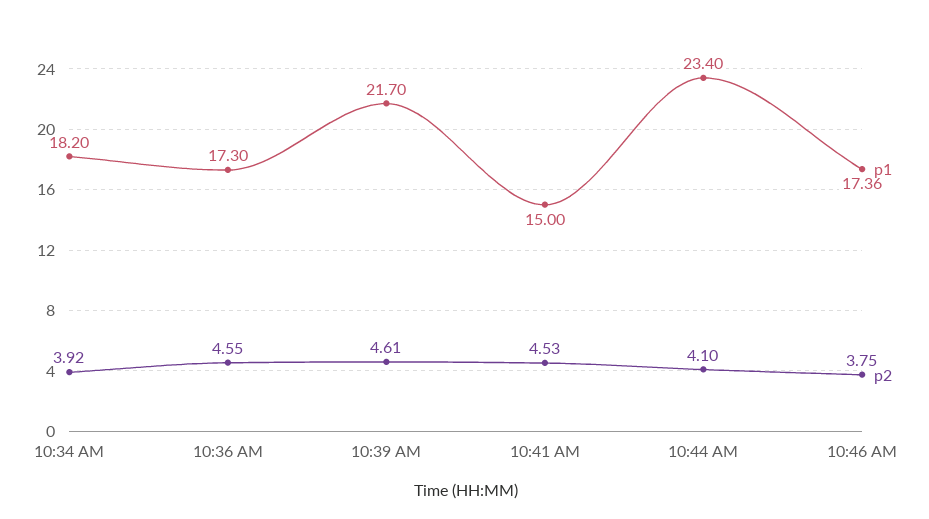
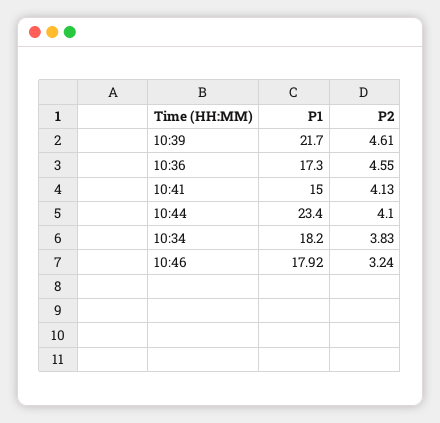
p2, 10:34 AM: 3.92 -> 3.83
p2, 10:41 AM: 4.53 -> 4.13
p1, 10:46 AM: 17.36 -> 17.92
p2, 10:46 AM: 3.75 -> 3.24

